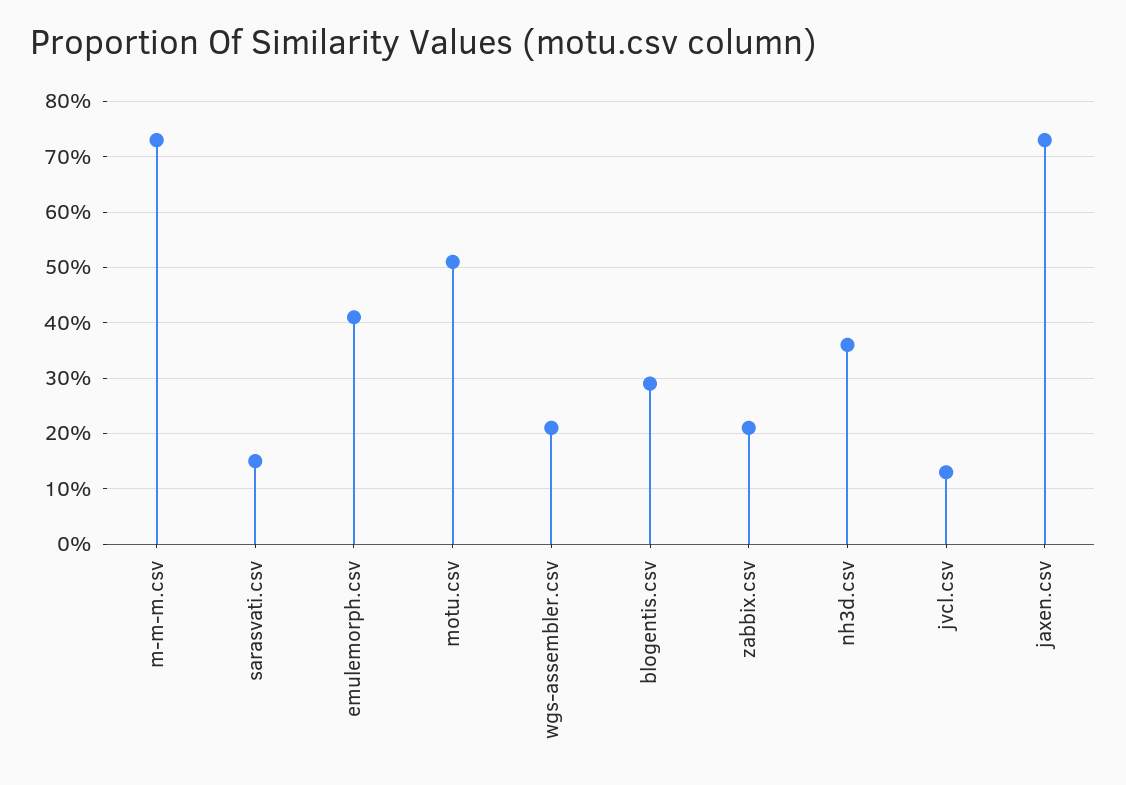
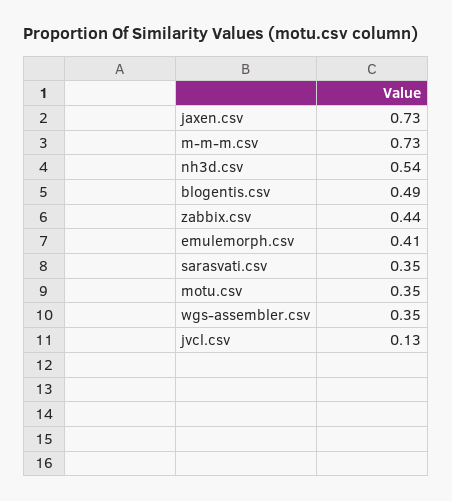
sarasvati.csv: 0.15 -> 0.35
motu.csv: 0.5 -> 0.35
wgs-assembler.csv: 0.2 -> 0.35
blogentis.csv: 0.3 -> 0.49
zabbix.csv: 0.2 -> 0.44
nh3d.csv: 0.35 -> 0.54

